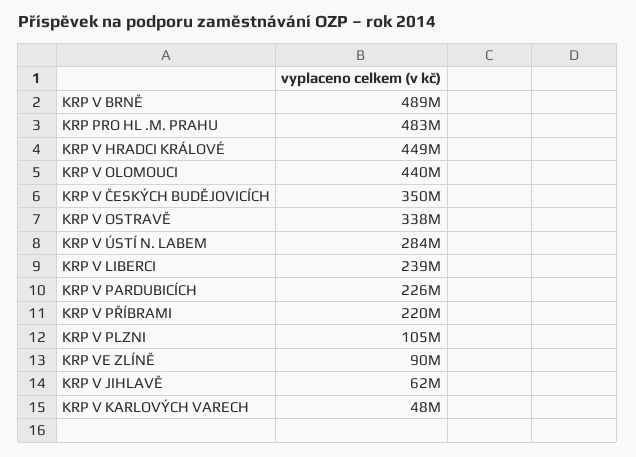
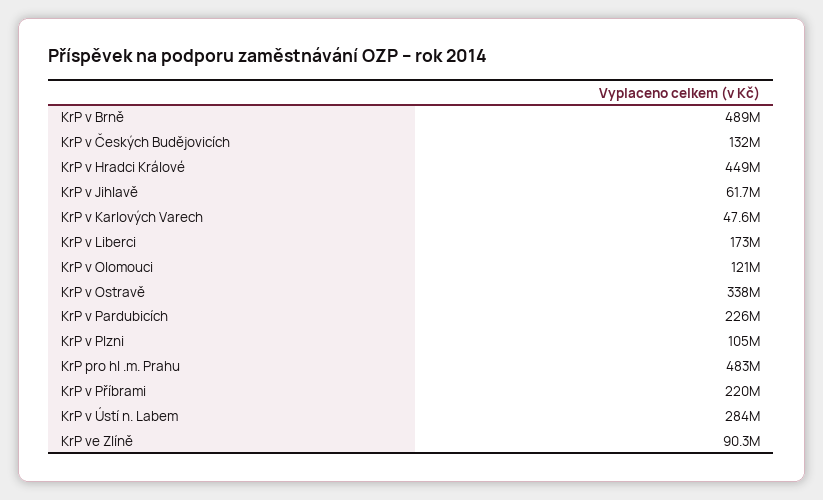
KRP V OLOMOUCI: 440000000 -> 121000000
KRP V ČESKÝCH BUDĚJOVICÍCH: 350000000 -> 132000000
KRP V LIBERCI: 239000000 -> 173000000

